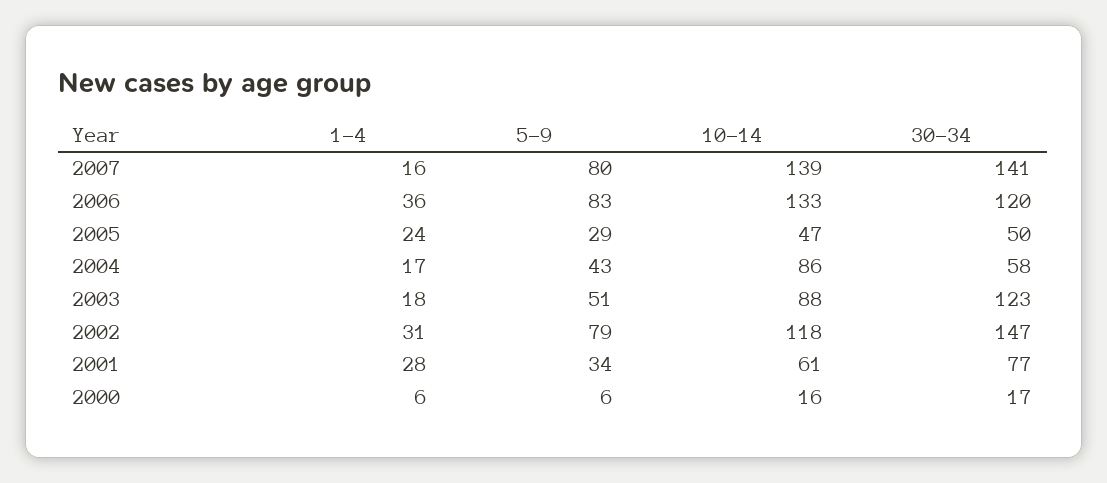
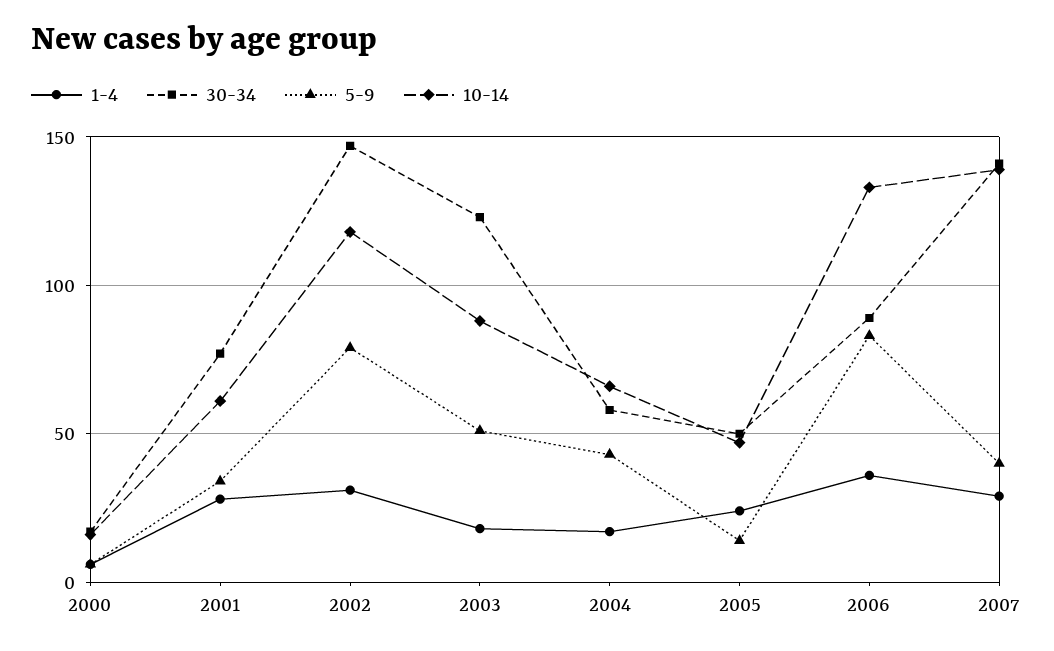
1-4, 2007: 16 -> 30
5-9, 2007: 80 -> 40
30-34, 2006: 120 -> 90
5-9, 2005: 29 -> 15
10-14, 2004: 86 -> 65

